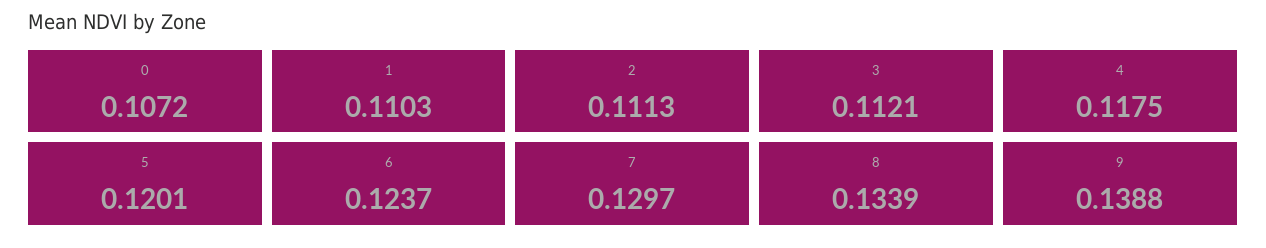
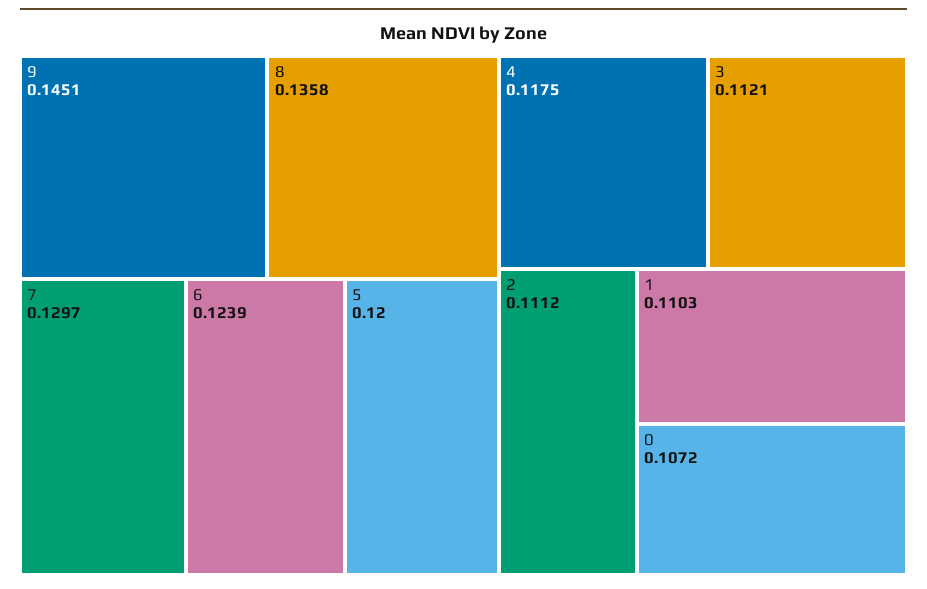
2: 0.1113 -> 0.1112
5: 0.1201 -> 0.12
6: 0.1237 -> 0.1239
8: 0.1339 -> 0.1358
9: 0.1388 -> 0.1451

